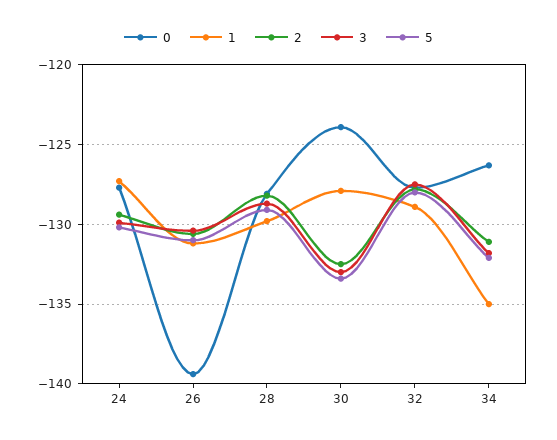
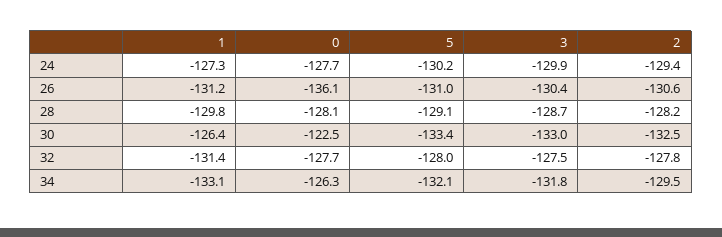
0, 26: -139.5 -> -136.1
0, 30: -124 -> -122.5
1, 30: -128 -> -126.4
1, 32: -129 -> -131.4
1, 34: -135 -> -133.1
2, 34: -131 -> -129.5

